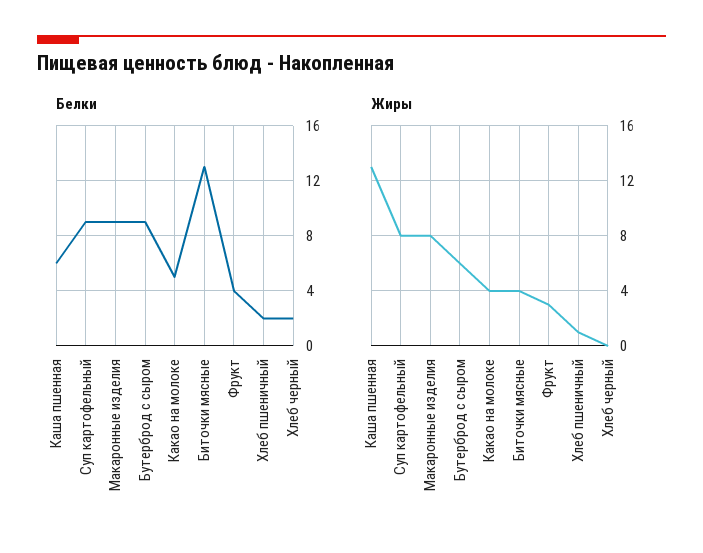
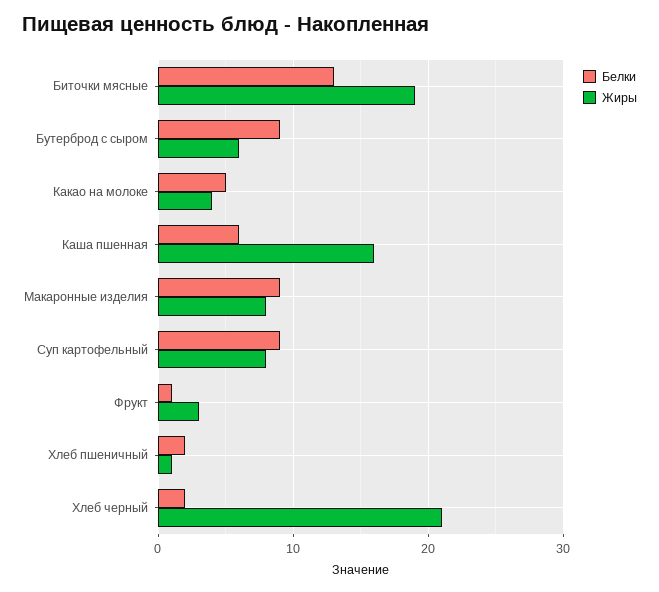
Белки, Фрукт: 4 -> 1
Жиры, Каша пшенная: 13 -> 16
Жиры, Биточки мясные: 4 -> 19
Жиры, Хлеб черный: 0 -> 21

